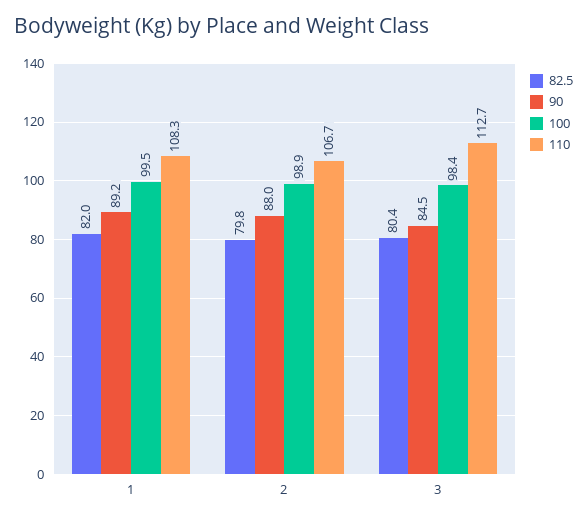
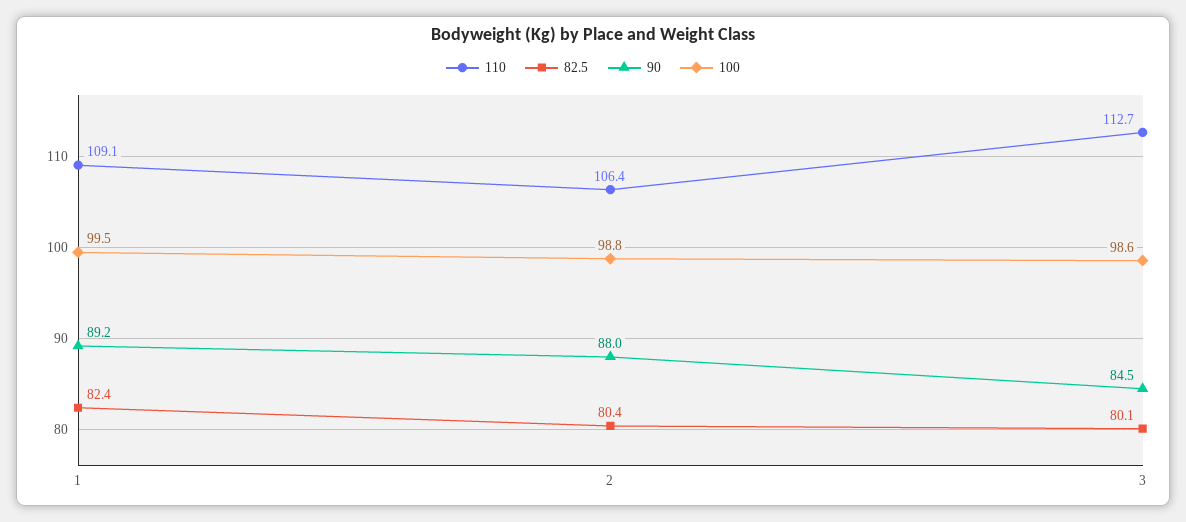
82.5, 1: 82 -> 82.4
110, 1: 108.3 -> 109.1
82.5, 2: 79.8 -> 80.4
100, 2: 98.9 -> 98.8
110, 2: 106.7 -> 106.4
82.5, 3: 80.4 -> 80.1
100, 3: 98.4 -> 98.6

